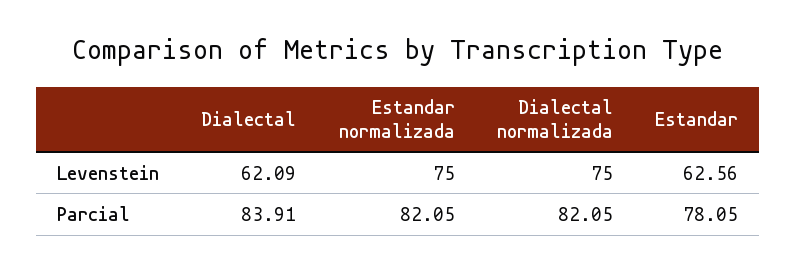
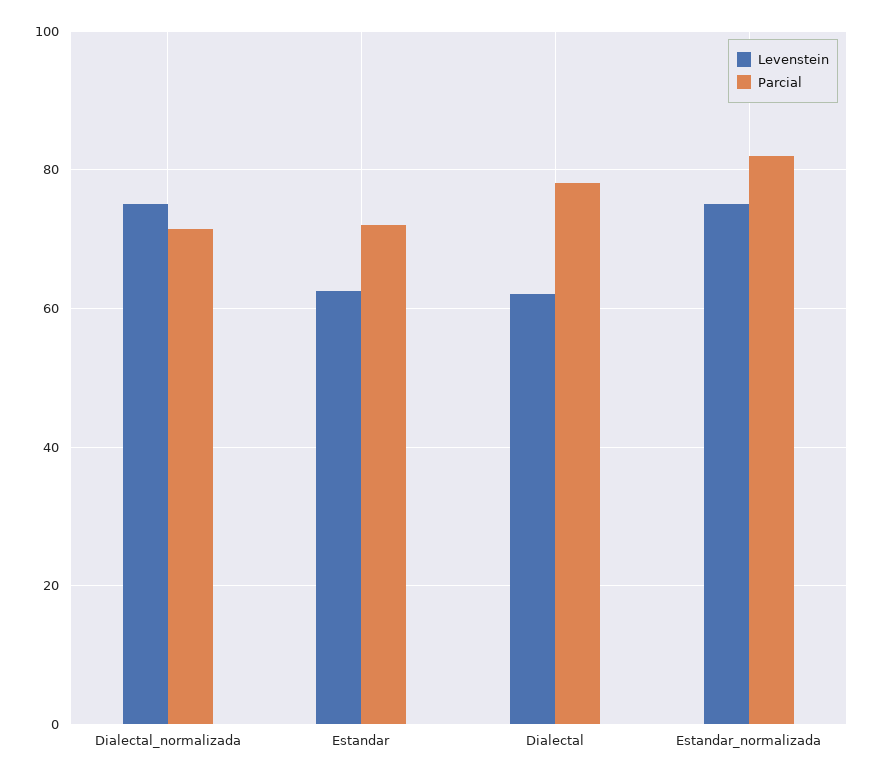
Parcial, Dialectal: 83.91 -> 78
Parcial, Dialectal normalizada: 82.05 -> 72
Parcial, Estandar: 78.05 -> 72

